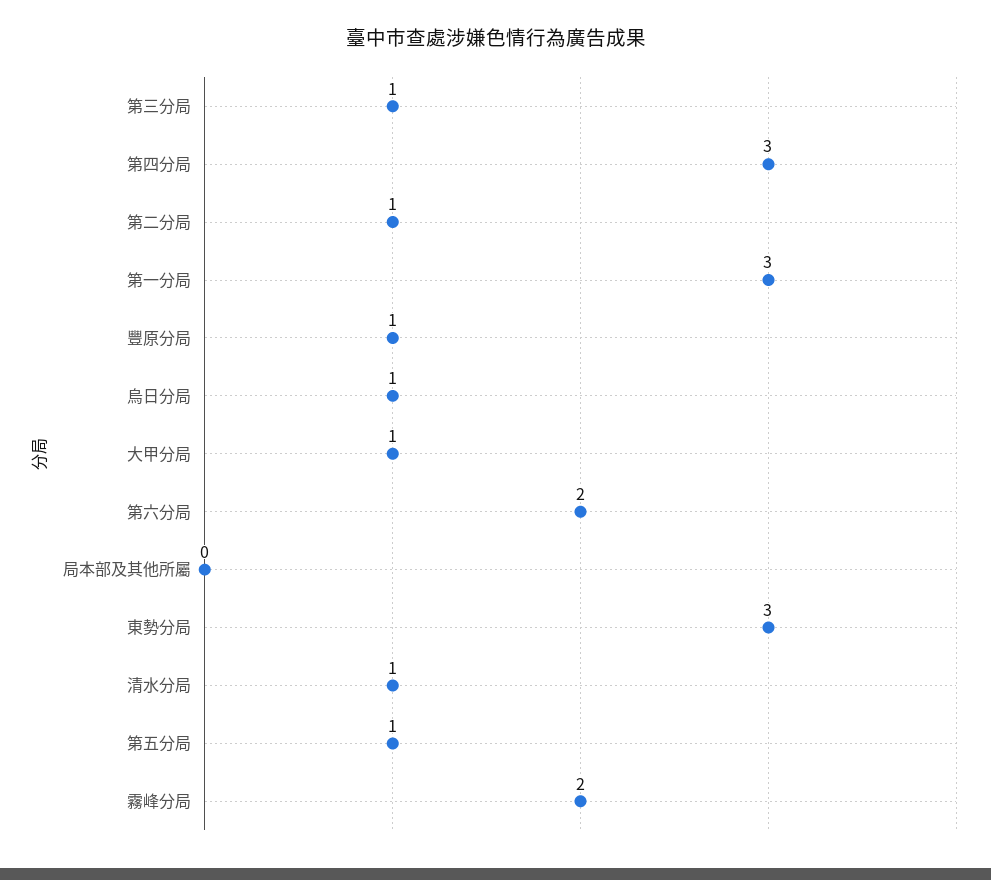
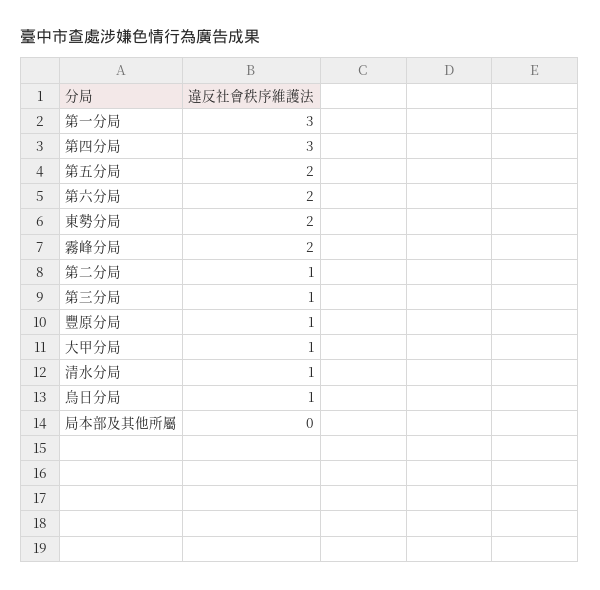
東勢分局: 3 -> 2
第五分局: 1 -> 2

